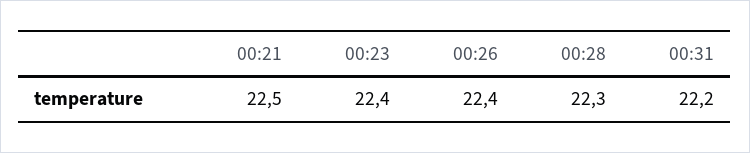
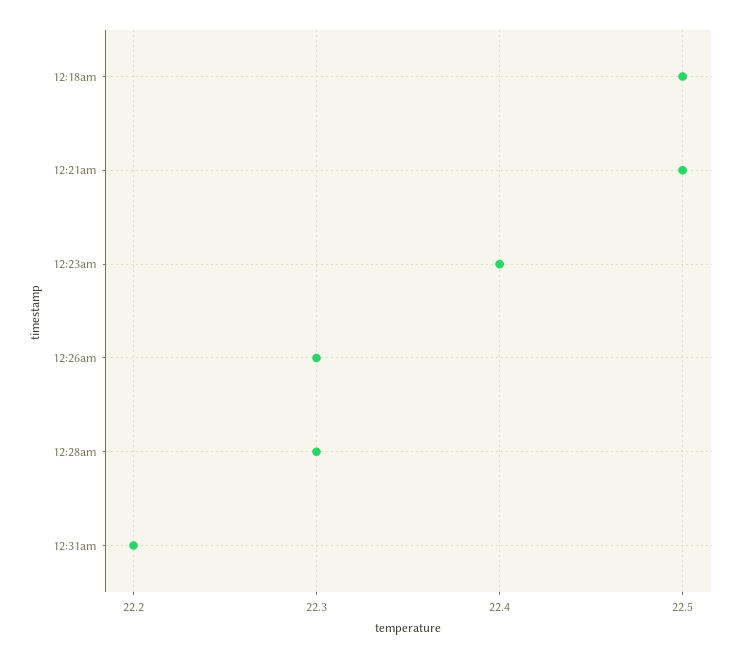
00:26: 22.4 -> 22.3
12:18am: none -> 22.5

